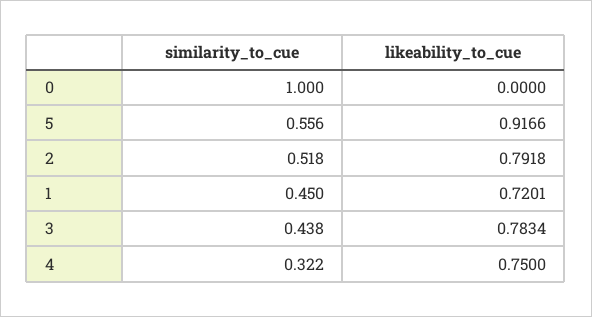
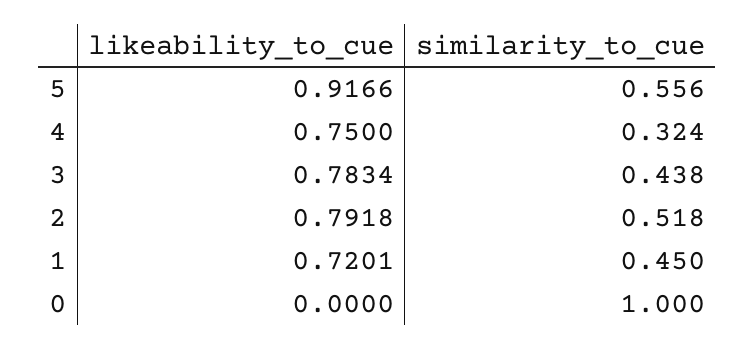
similarity_to_cue, 4: 0.322 -> 0.324

